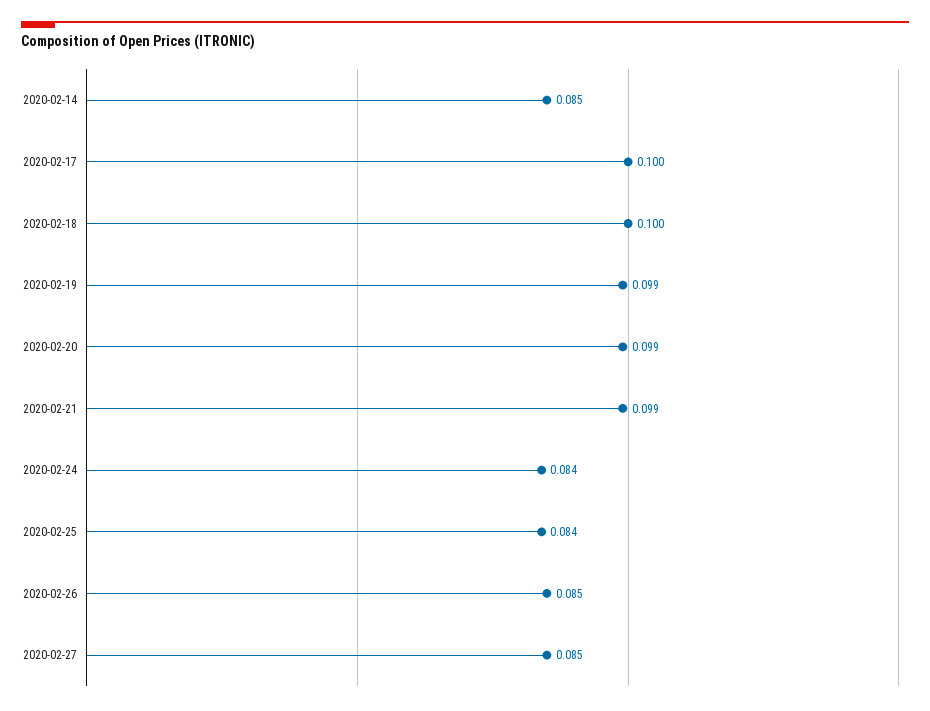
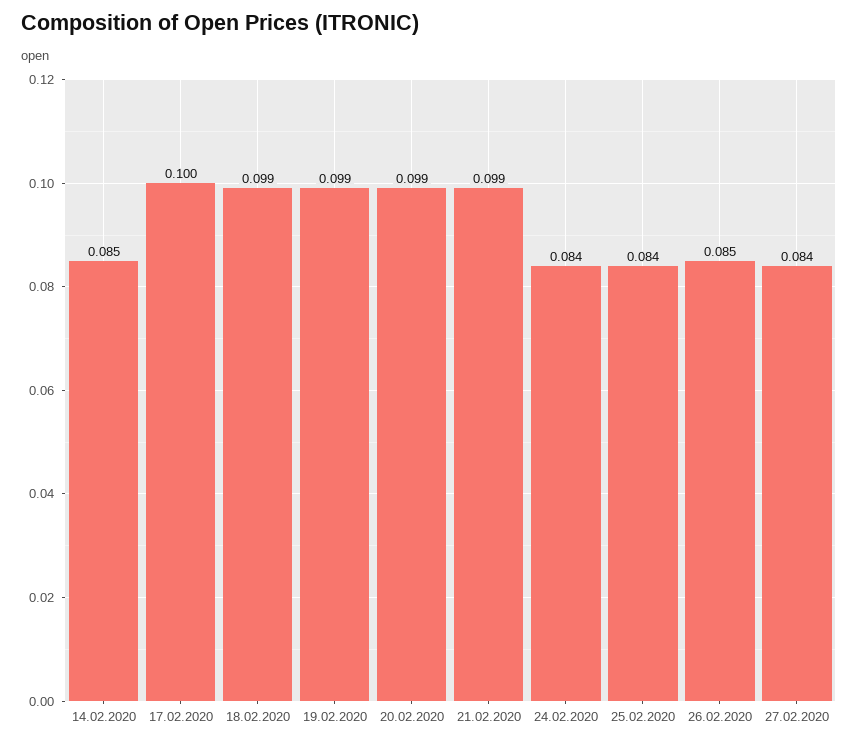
2020-02-18: 0.1 -> 0.099
2020-02-27: 0.085 -> 0.084

